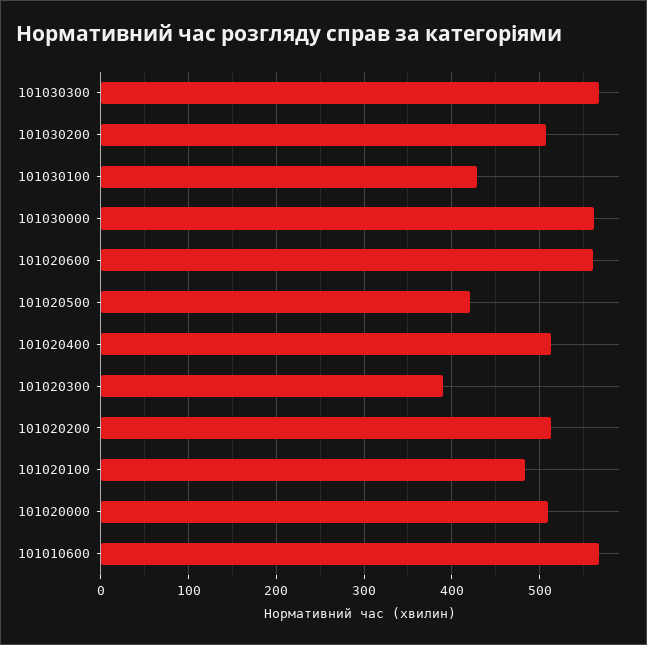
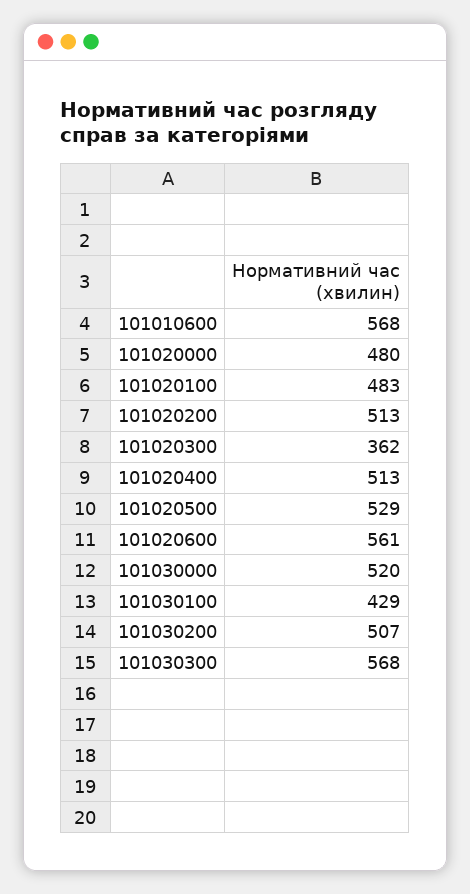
101030000: 560 -> 520
101020500: 420 -> 529
101020300: 390 -> 362
101020000: 510 -> 480

